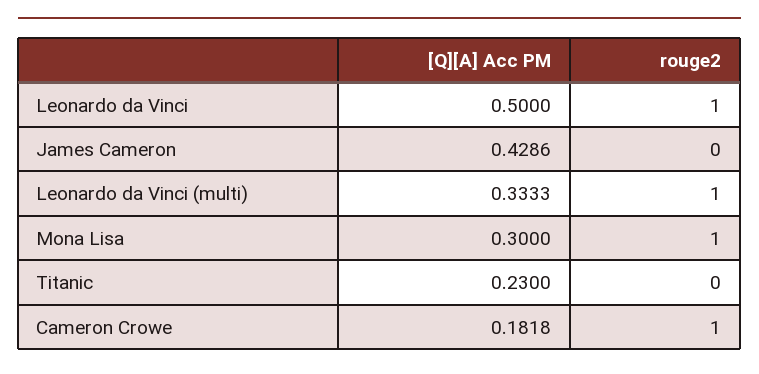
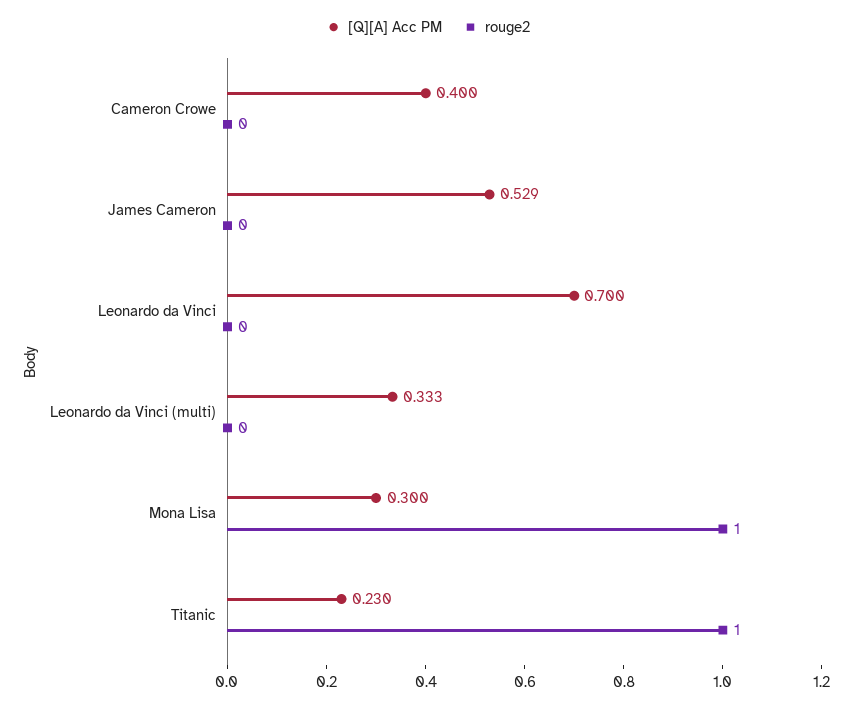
[Q][A] Acc PM, Leonardo da Vinci: 0.5 -> 0.7
rouge2, Leonardo da Vinci: 1 -> 0
[Q][A] Acc PM, James Cameron: 0.4286 -> 0.529
rouge2, Leonardo da Vinci (multi): 1 -> 0
rouge2, Titanic: 0 -> 1
[Q][A] Acc PM, Cameron Crowe: 0.1818 -> 0.4
rouge2, Cameron Crowe: 1 -> 0

